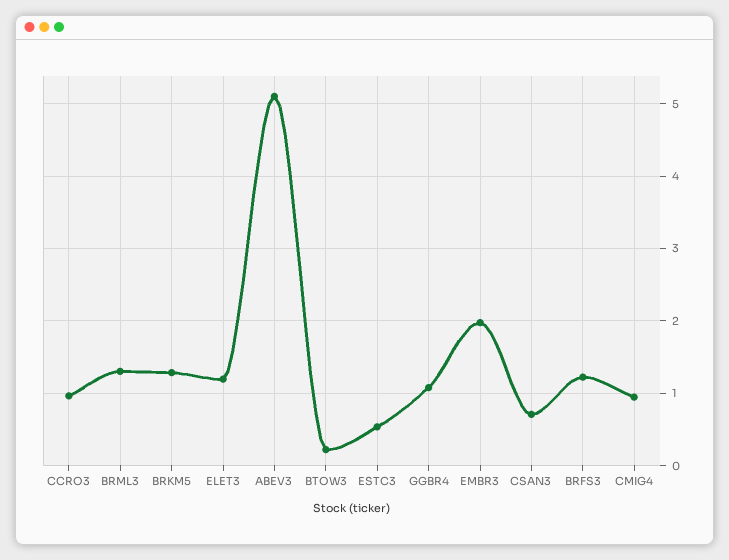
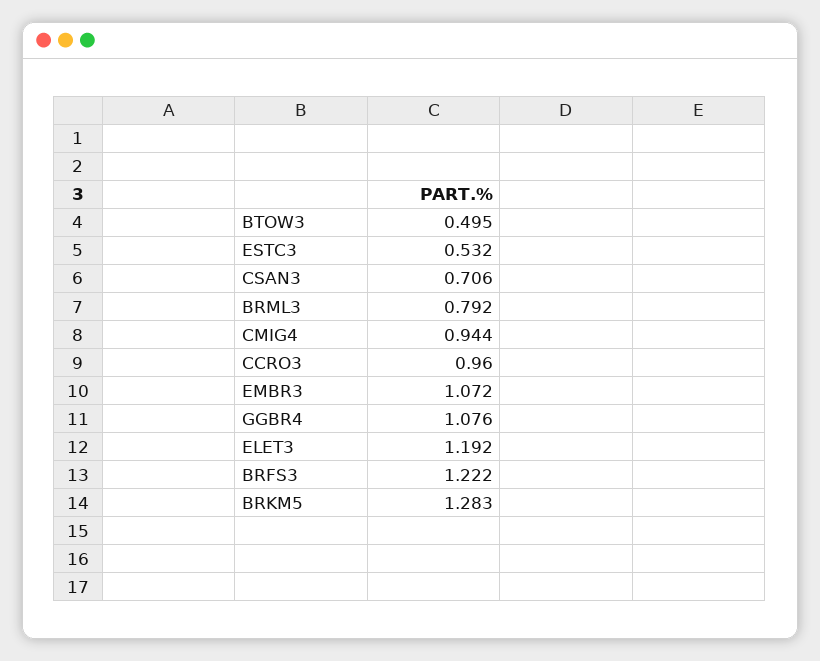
BRML3: 1.3 -> 0.792
ABEV3: 5.1 -> none
BTOW3: 0.2 -> 0.495
EMBR3: 2 -> 1.072

